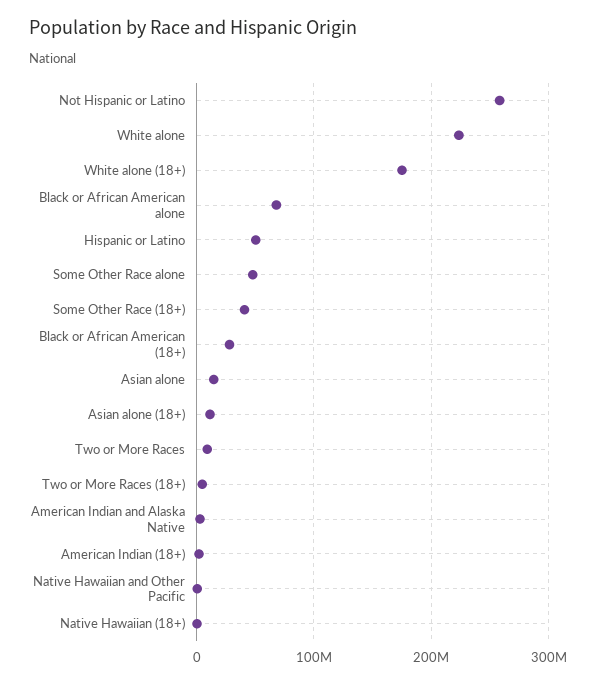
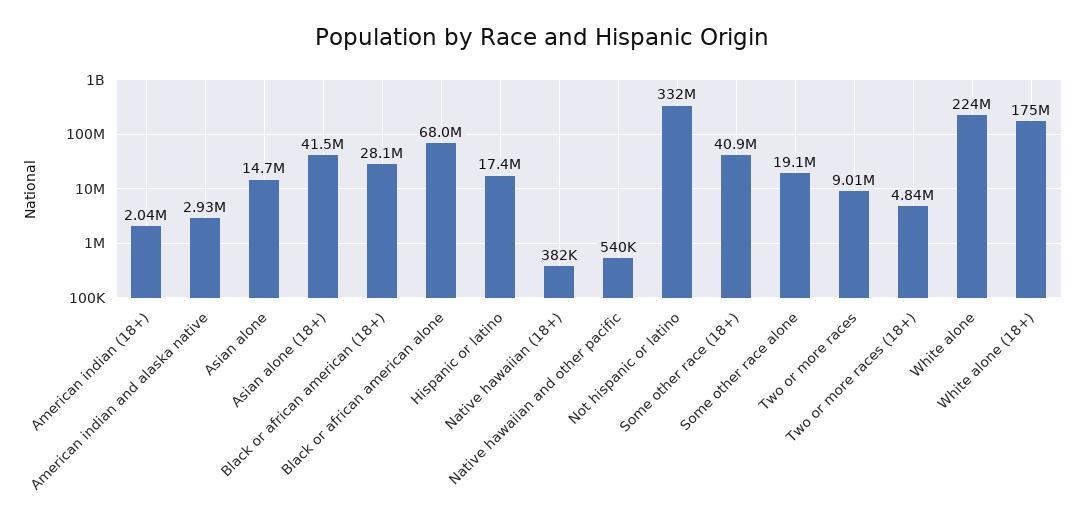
Not Hispanic or Latino: 260000000 -> 332000000
Hispanic or Latino: 50000000 -> 17400000
Some Other Race alone: 50000000 -> 19100000
Asian alone (18+): 10000000 -> 41500000

